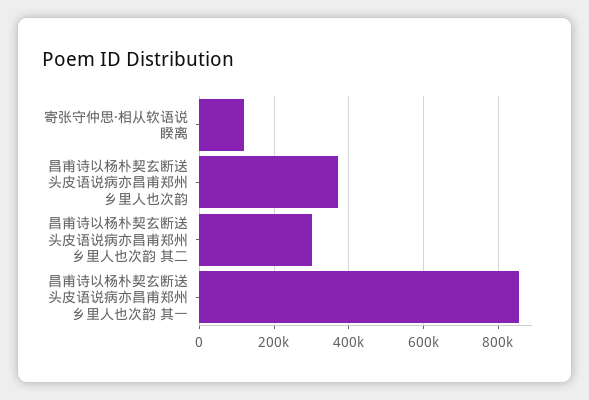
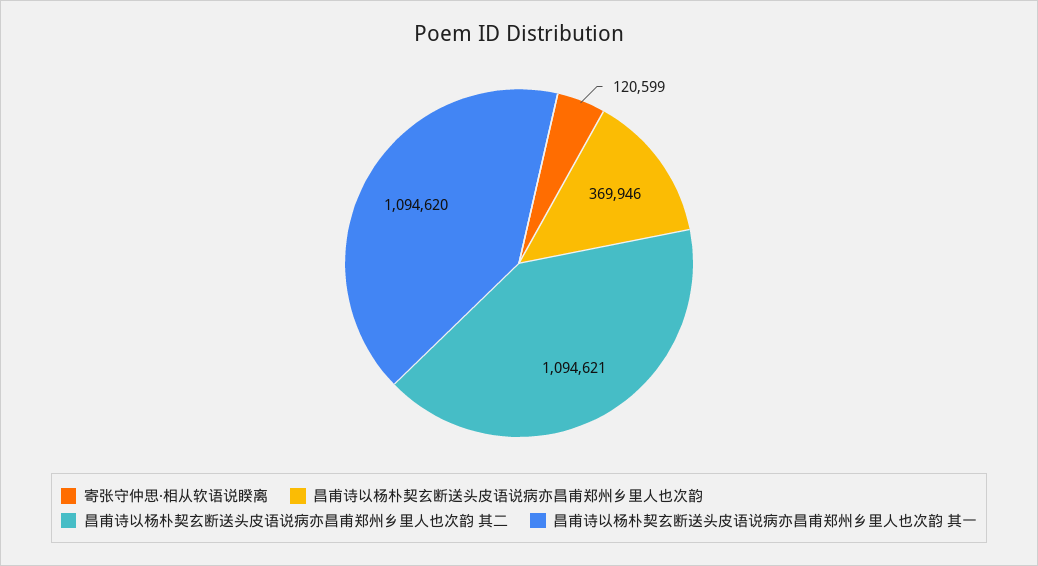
昌甫诗以杨朴契玄断送头皮语说病亦昌甫郑州乡里人也次韵 其二: 300000 -> 1094621
昌甫诗以杨朴契玄断送头皮语说病亦昌甫郑州乡里人也次韵 其一: 860000 -> 1094620

